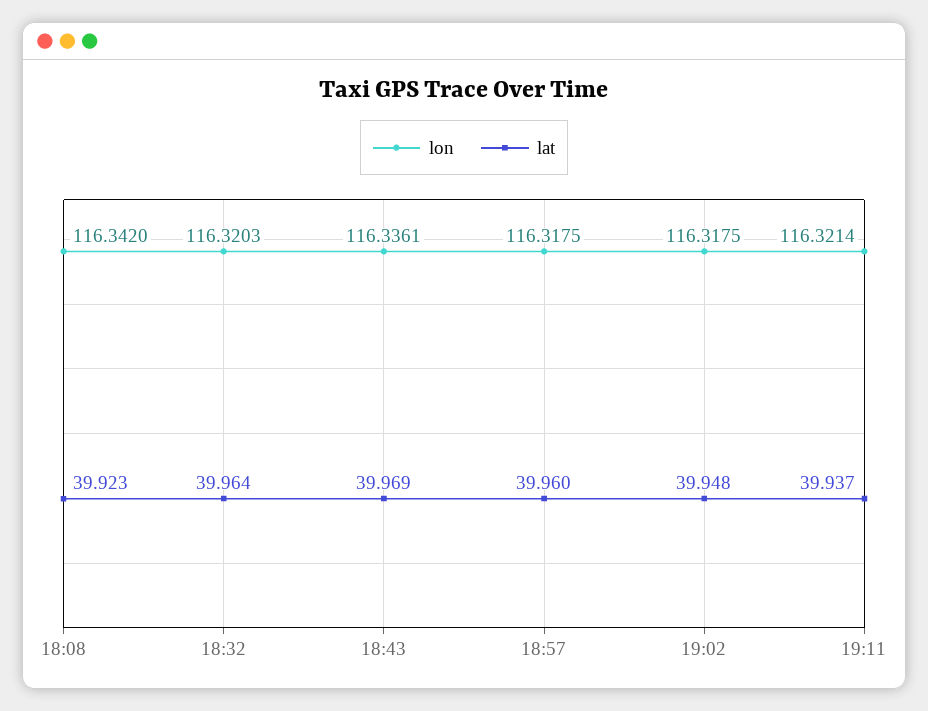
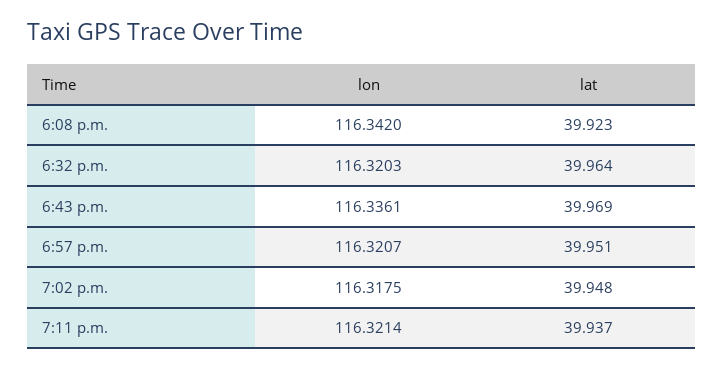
lon, 18:57: 116.3175 -> 116.3207
lat, 18:57: 39.96 -> 39.951

